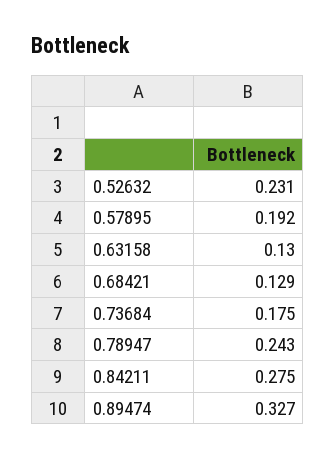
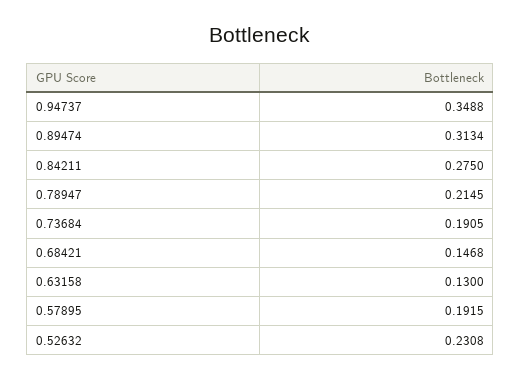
0.68421: 0.129 -> 0.1468
0.73684: 0.175 -> 0.1905
0.78947: 0.243 -> 0.2145
0.89474: 0.327 -> 0.3134
0.94737: none -> 0.3488

